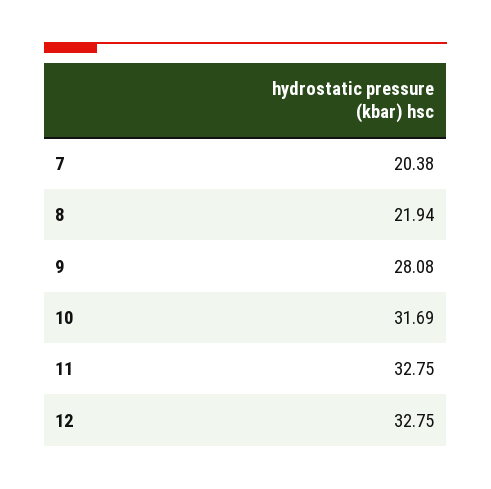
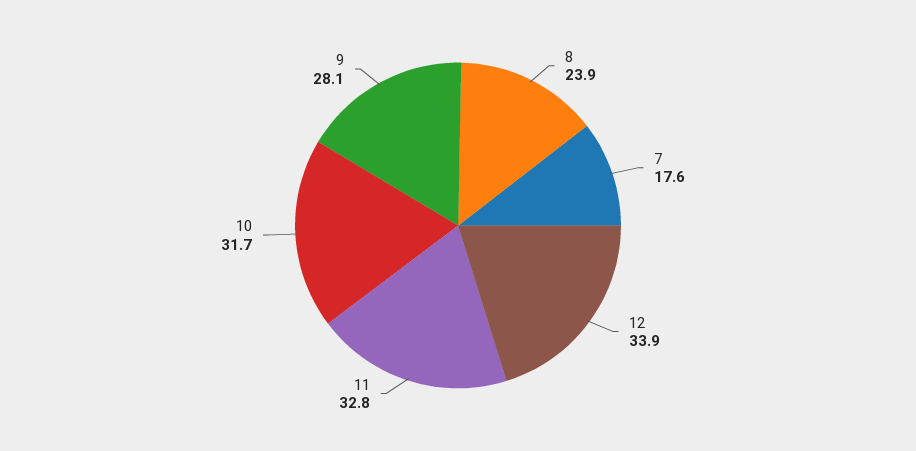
7: 20.38 -> 17.6
8: 21.94 -> 23.9
12: 32.75 -> 33.9

